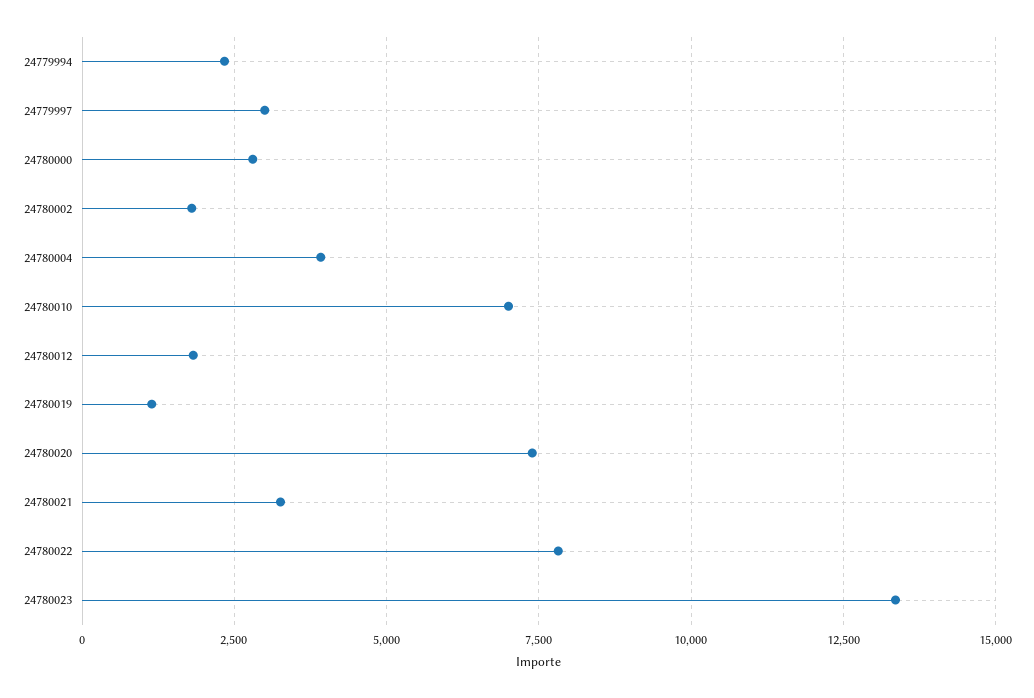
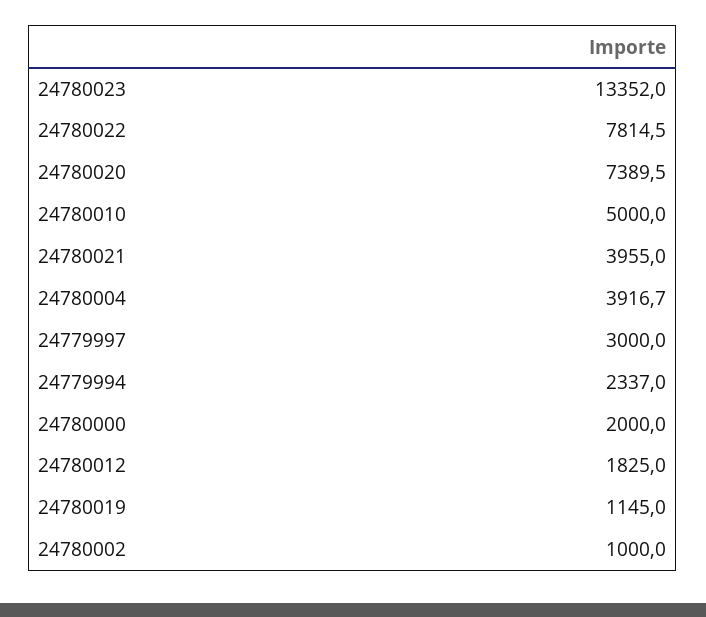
24780000: 2750 -> 2000
24780002: 1750 -> 1000
24780010: 7000 -> 5000
24780021: 3250 -> 3955

